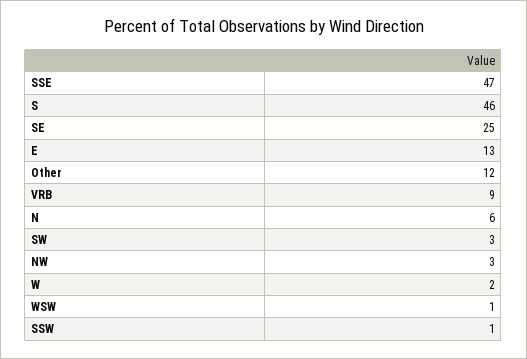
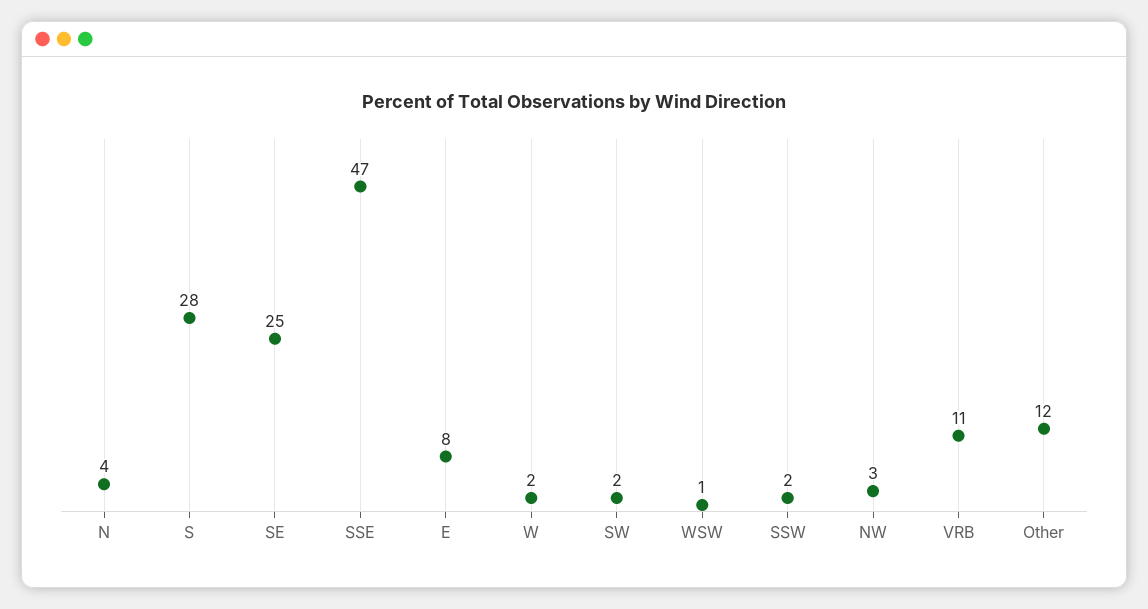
S: 46 -> 28
E: 13 -> 8
VRB: 9 -> 11
N: 6 -> 4
SW: 3 -> 2
SSW: 1 -> 2

